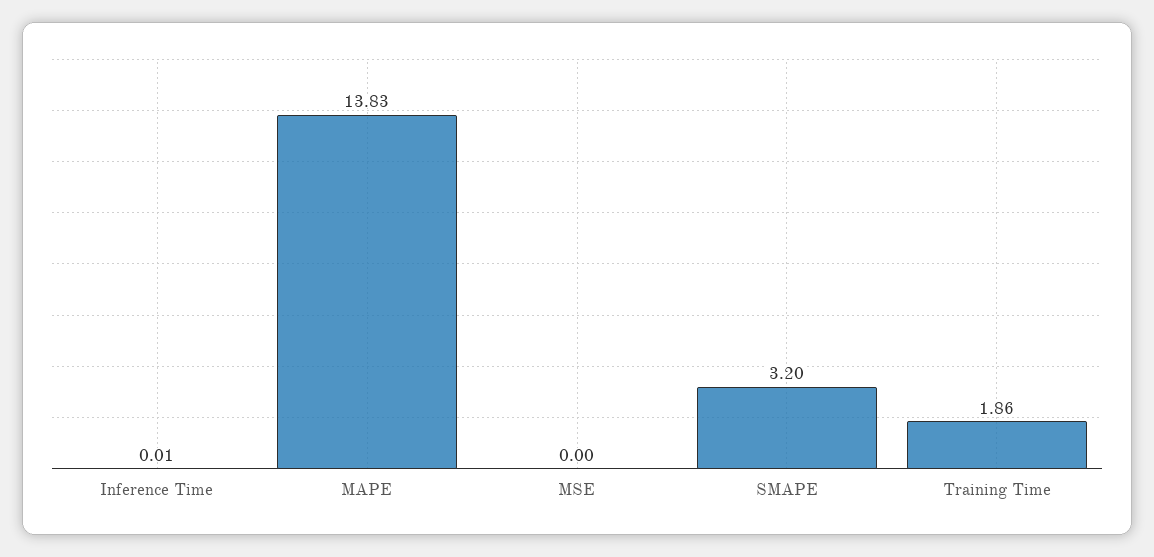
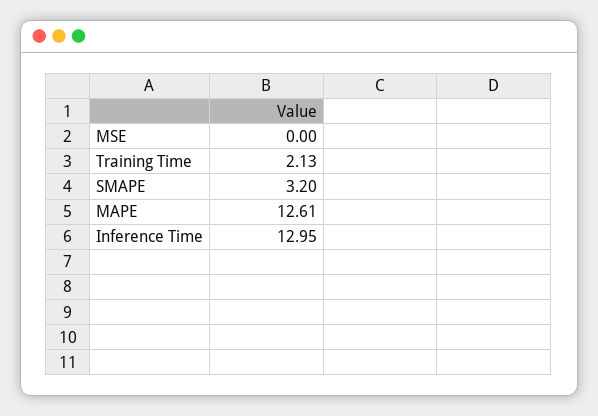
Inference Time: 0.01 -> 12.95
MAPE: 13.83 -> 12.61
Training Time: 1.86 -> 2.13

